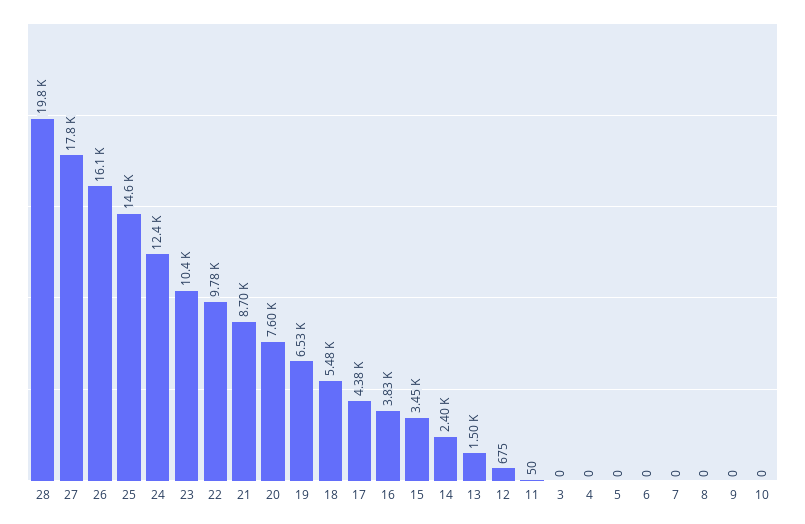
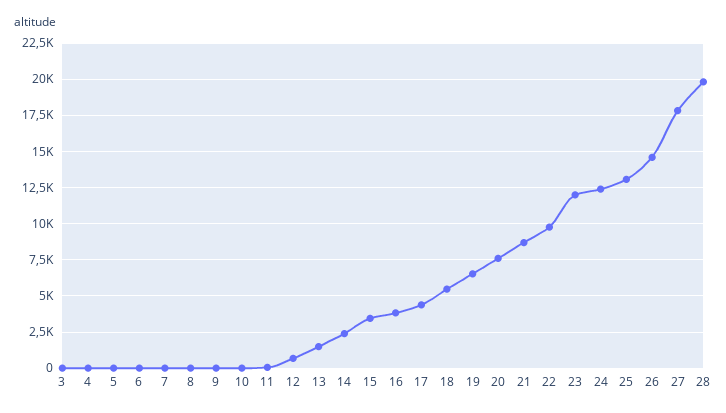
26: 16100 -> 14500
25: 14600 -> 13000
23: 10400 -> 12000

